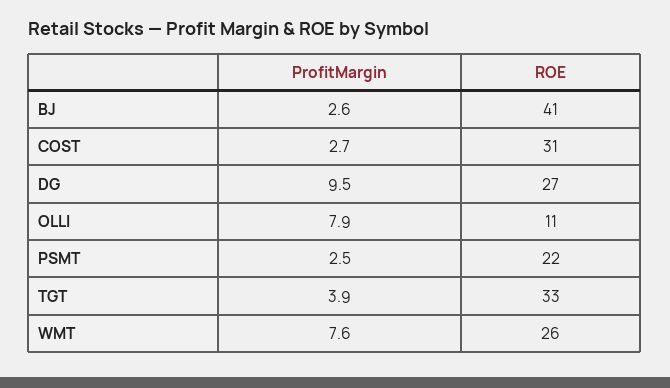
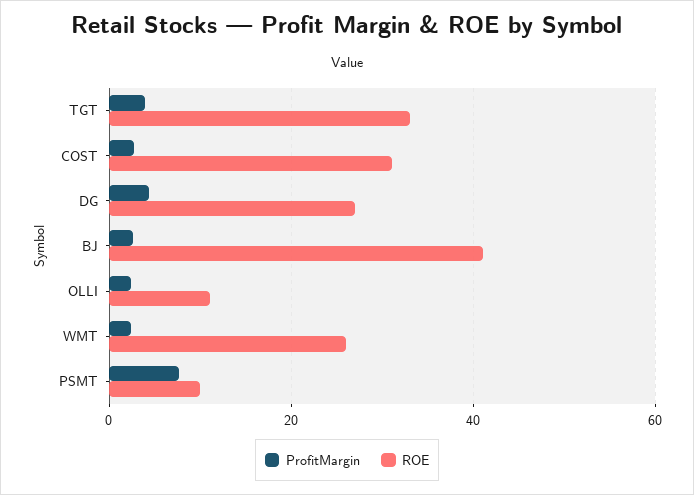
ProfitMargin, DG: 9.5 -> 4
ProfitMargin, OLLI: 7.9 -> 2
ProfitMargin, PSMT: 2.5 -> 8
ROE, PSMT: 22 -> 10
ProfitMargin, WMT: 7.6 -> 2

